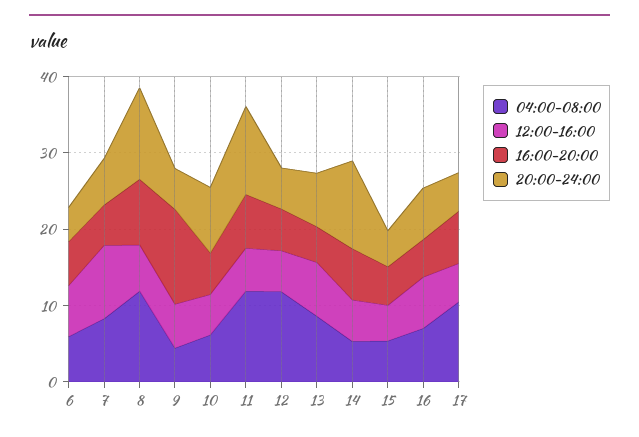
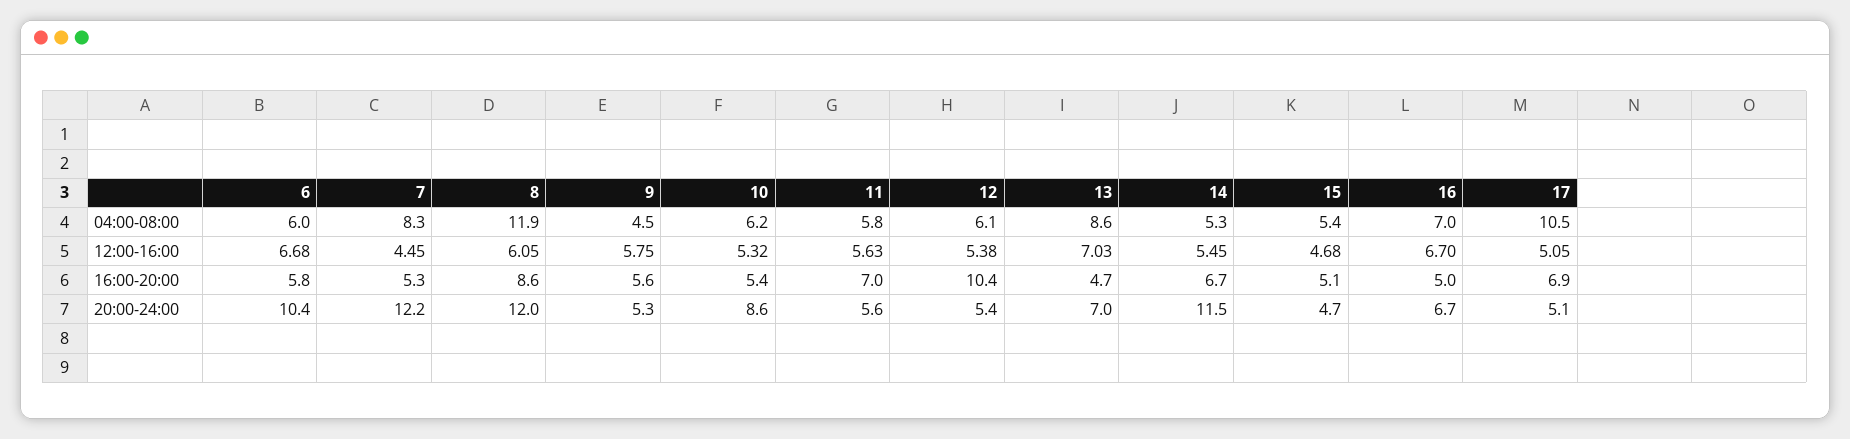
20:00-24:00, 6: 4 -> 10.4
12:00-16:00, 7: 10 -> 4.45
20:00-24:00, 7: 6 -> 12.2
16:00-20:00, 9: 12 -> 5.6
04:00-08:00, 11: 12 -> 5.8
20:00-24:00, 11: 12 -> 5.6
04:00-08:00, 12: 12 -> 6.1
16:00-20:00, 12: 6 -> 10.4

